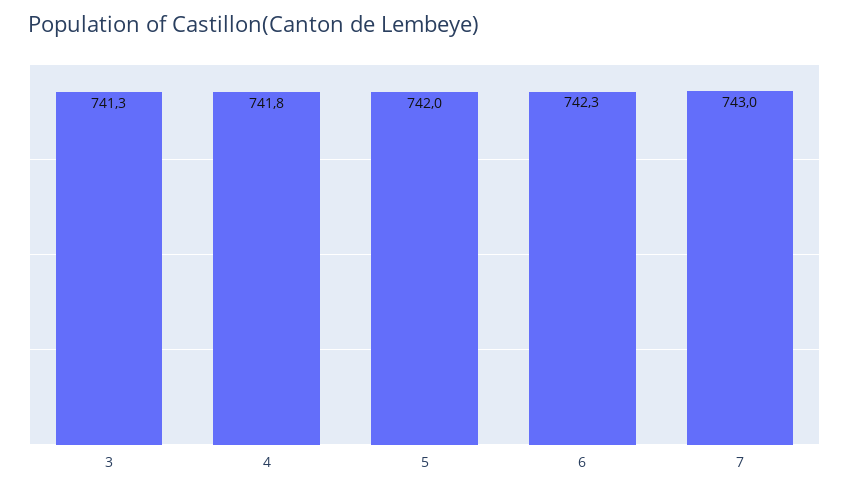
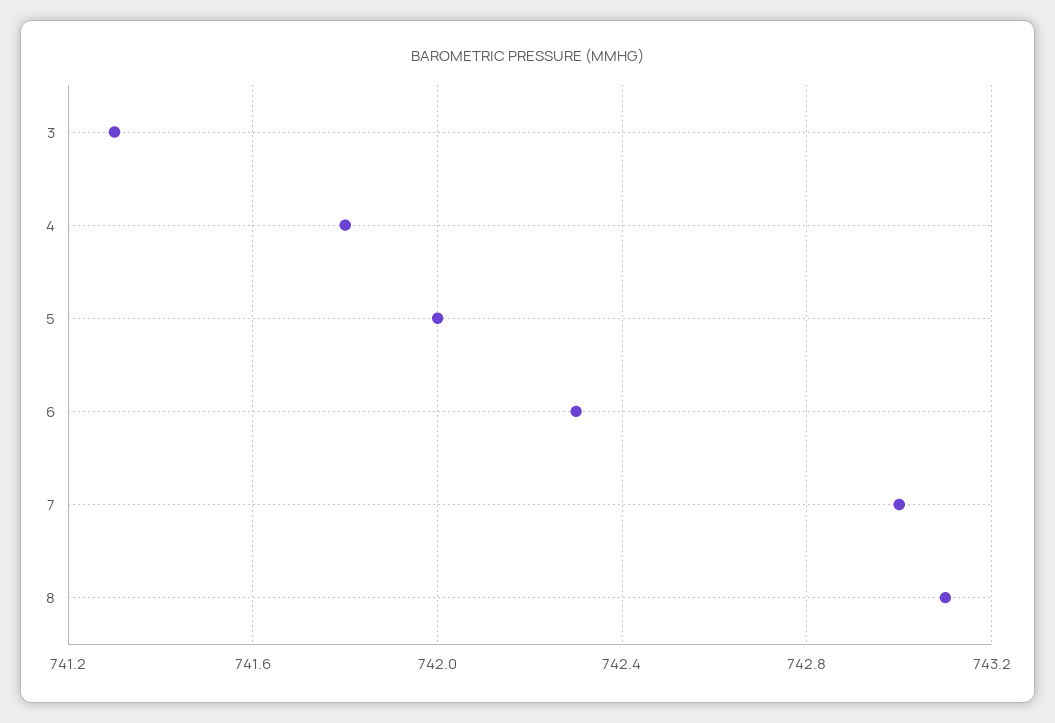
8: none -> 743.1

